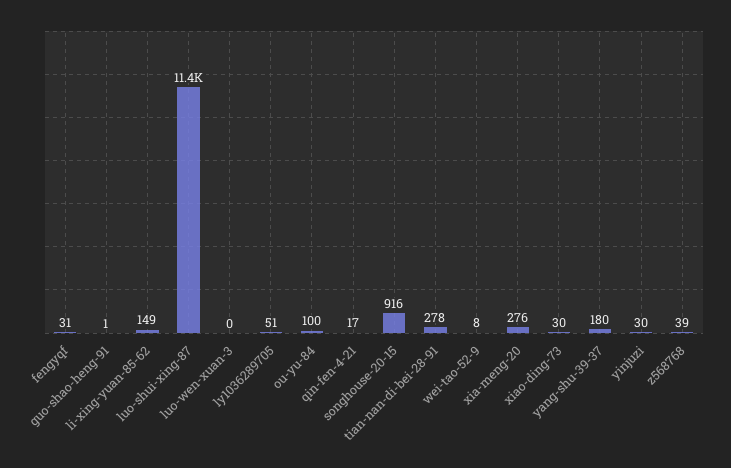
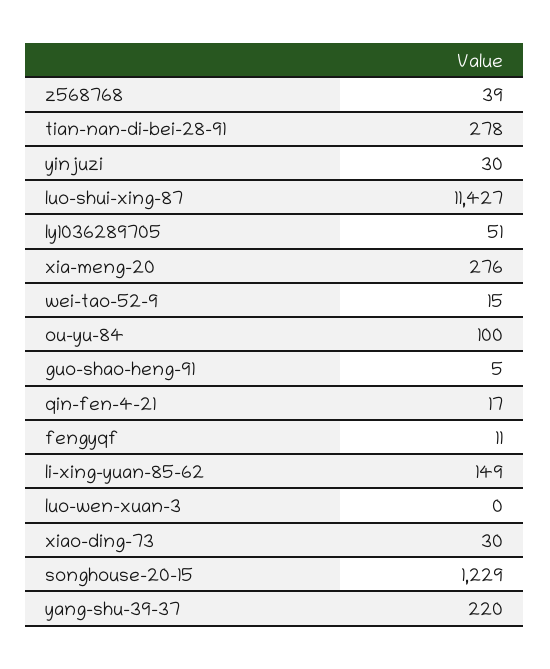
fengyqf: 31 -> 11
guo-shao-heng-91: 1 -> 5
songhouse-20-15: 916 -> 1229
wei-tao-52-9: 8 -> 15
yang-shu-39-37: 180 -> 220

